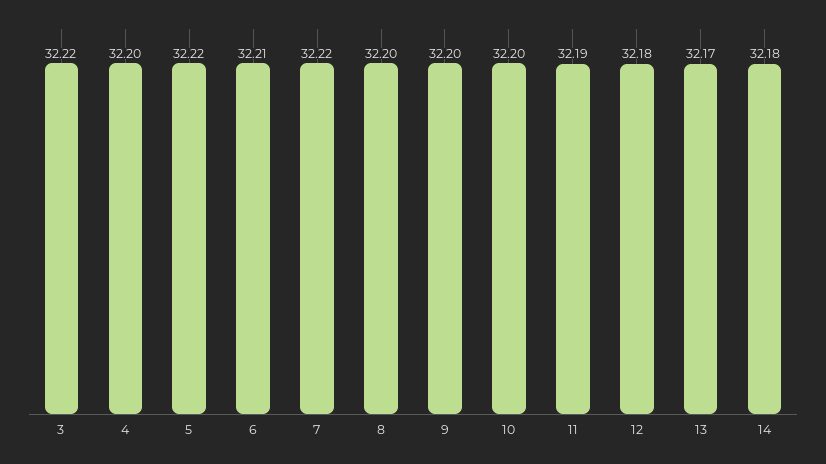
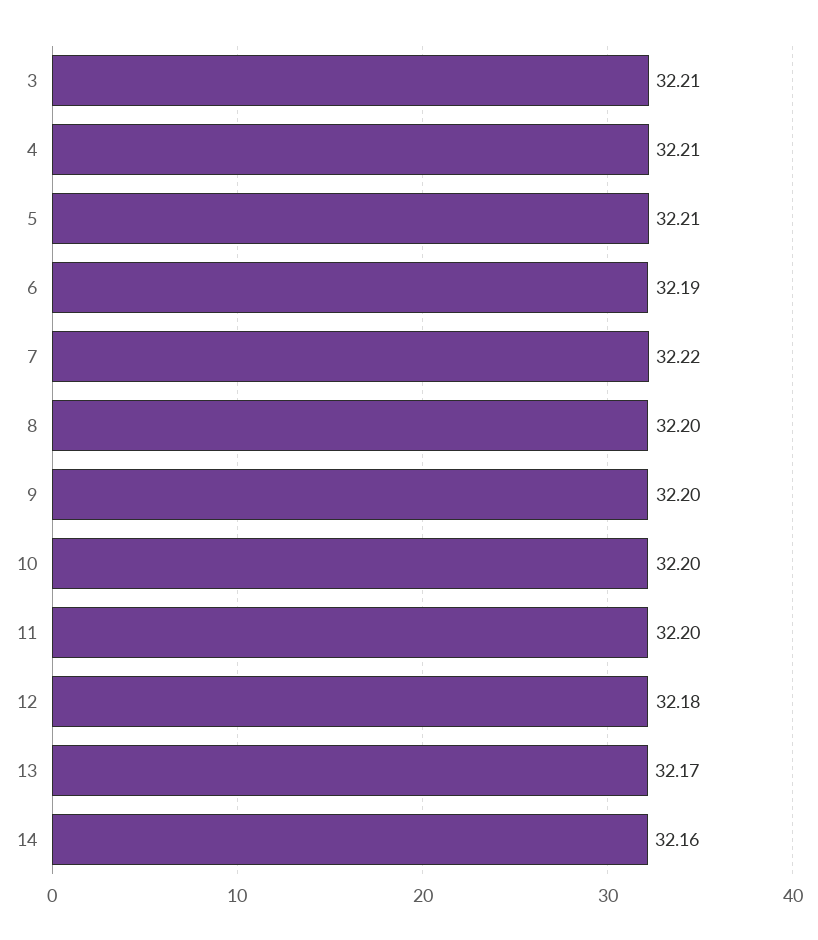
3: 32.22 -> 32.21
4: 32.2 -> 32.21
5: 32.22 -> 32.21
6: 32.21 -> 32.19
11: 32.19 -> 32.2
14: 32.18 -> 32.16

